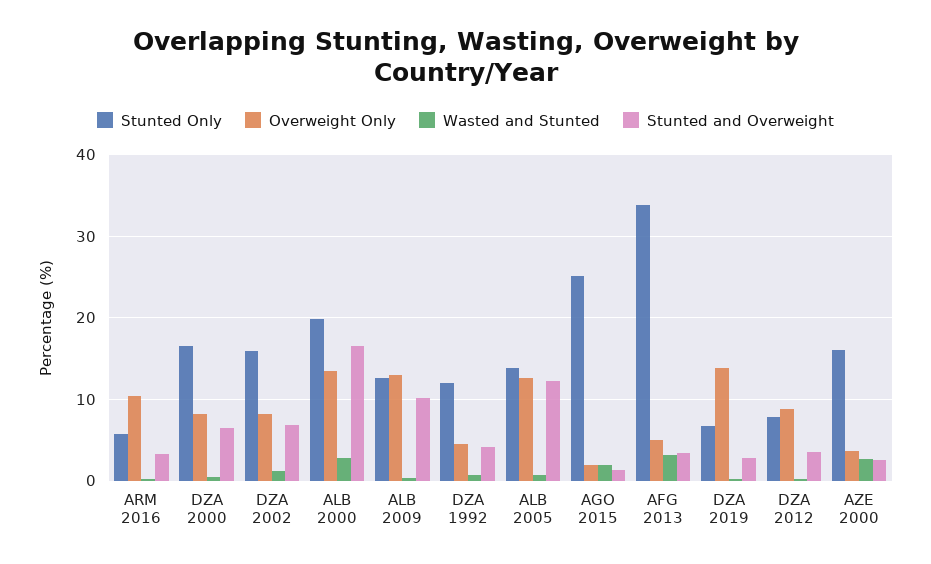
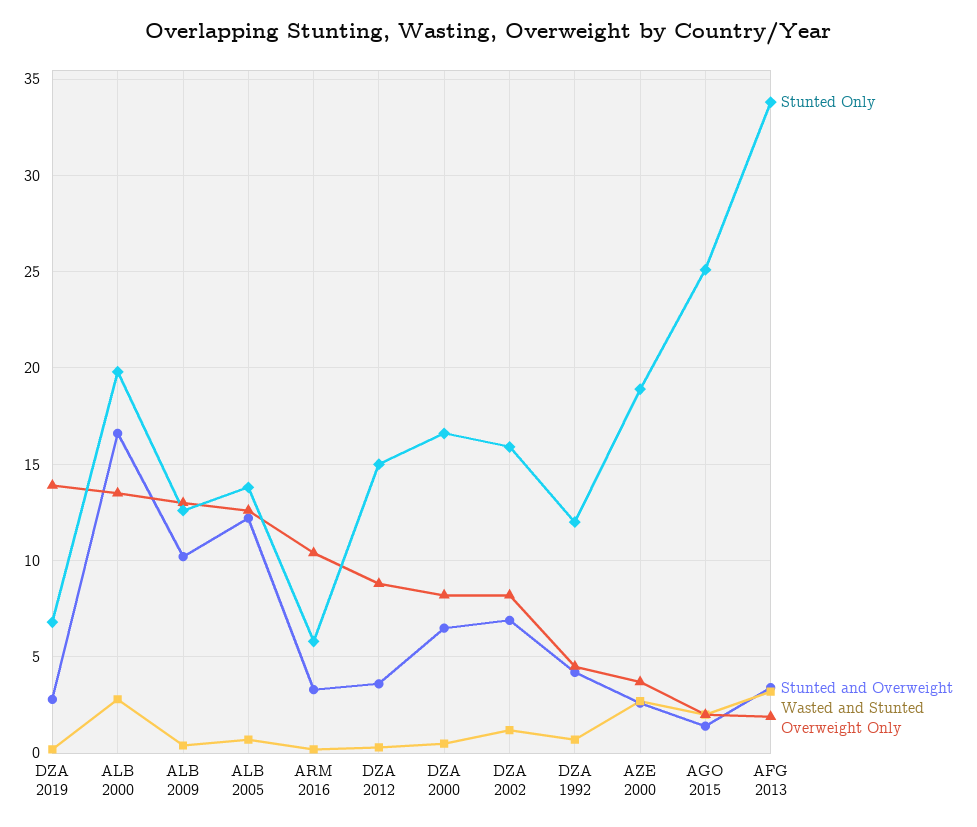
Overweight Only, AFG 2013: 5 -> 2
Stunted Only, DZA 2012: 8 -> 15
Stunted Only, AZE 2000: 16 -> 19

